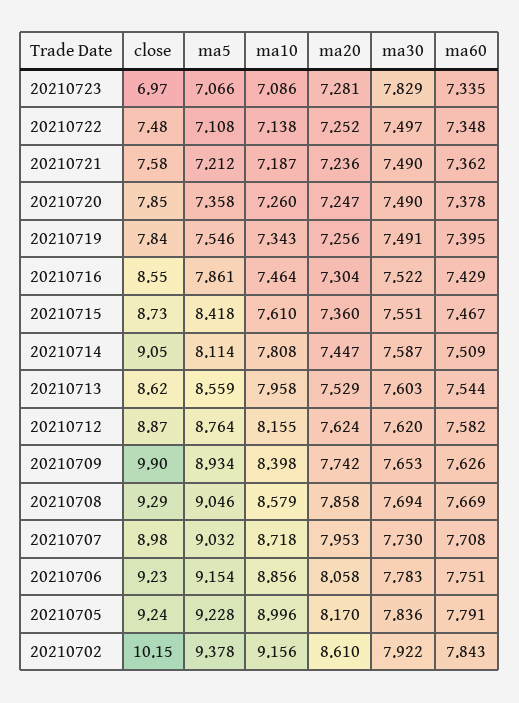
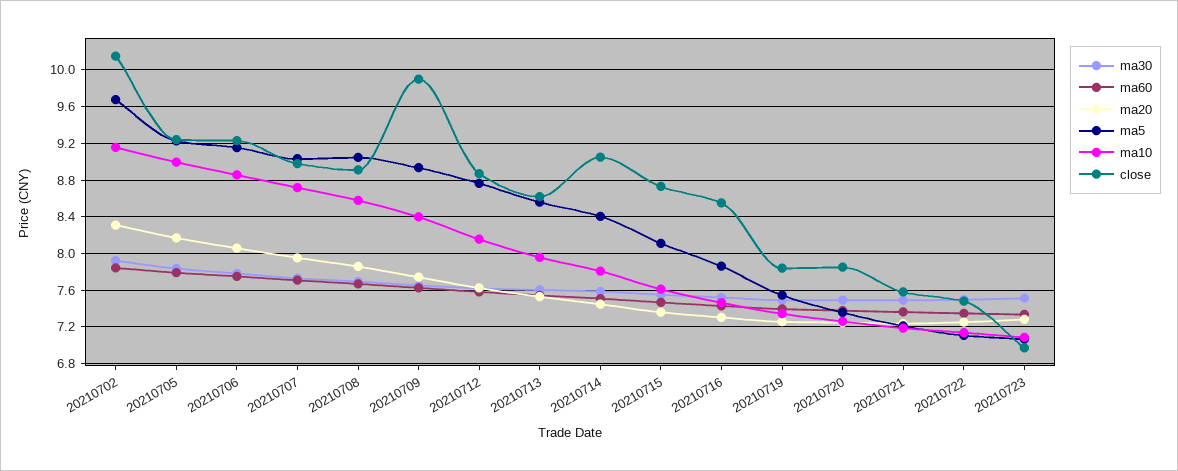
ma30, 20210723: 7.829 -> 7.5
ma5, 20210715: 8.418 -> 8.1
ma5, 20210714: 8.114 -> 8.4
close, 20210708: 9.29 -> 8.9
ma5, 20210702: 9.378 -> 9.7
ma20, 20210702: 8.61 -> 8.3

